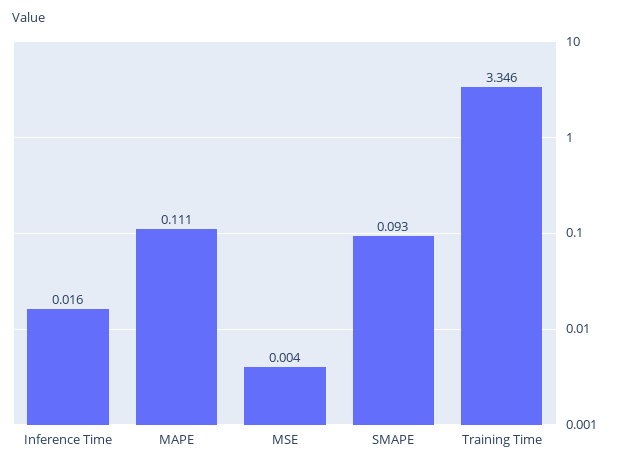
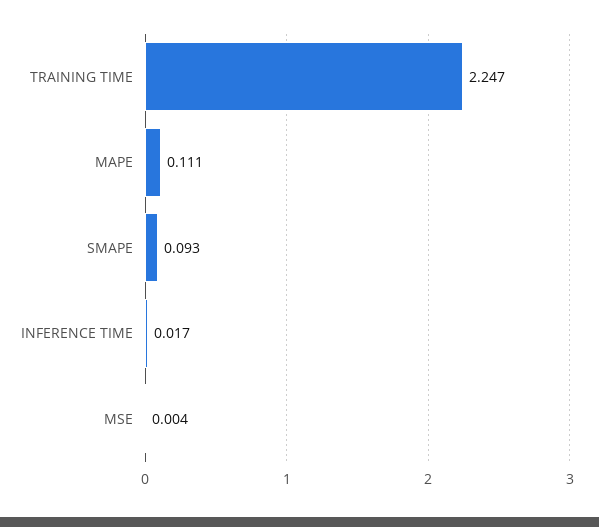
Inference Time: 0.016 -> 0.017
Training Time: 3.346 -> 2.247

